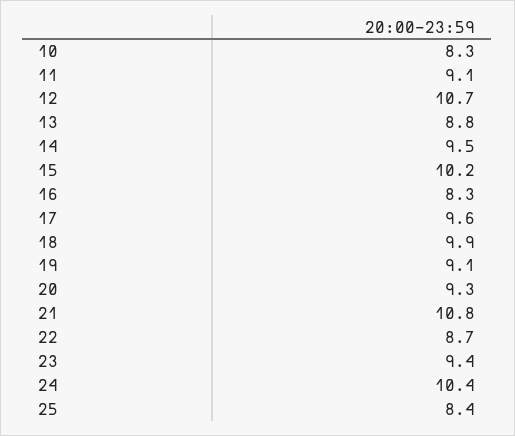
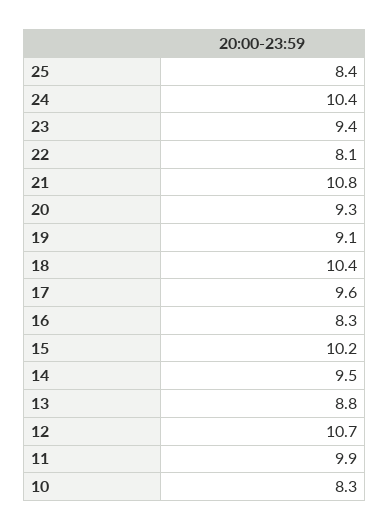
11: 9.1 -> 9.9
18: 9.9 -> 10.4
22: 8.7 -> 8.1

